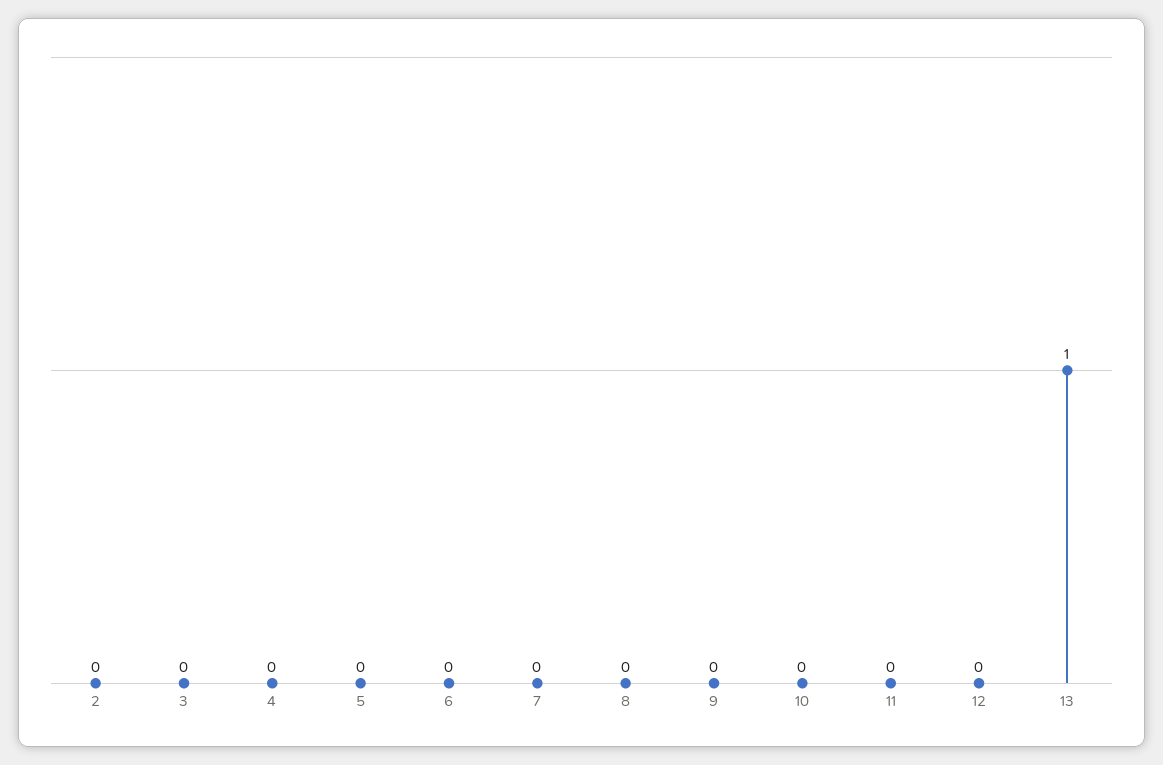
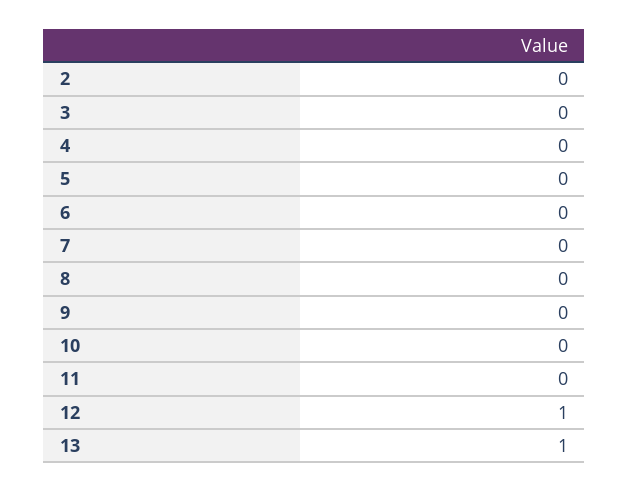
12: 0 -> 1

